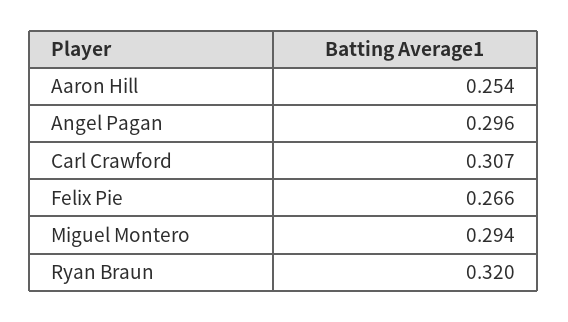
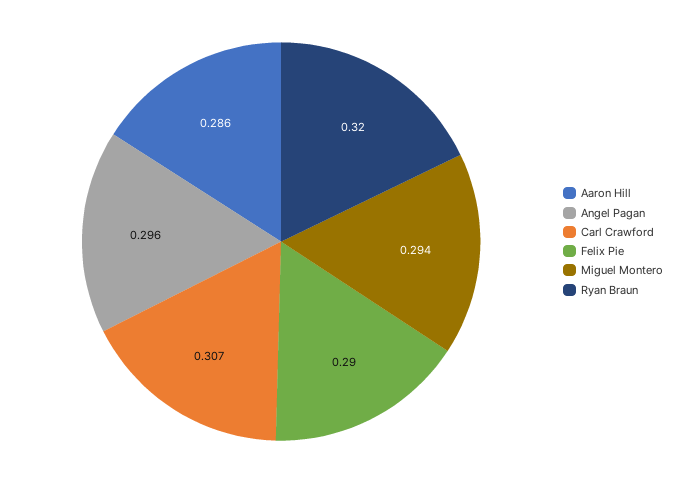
Aaron Hill: 0.254 -> 0.286
Felix Pie: 0.266 -> 0.29

